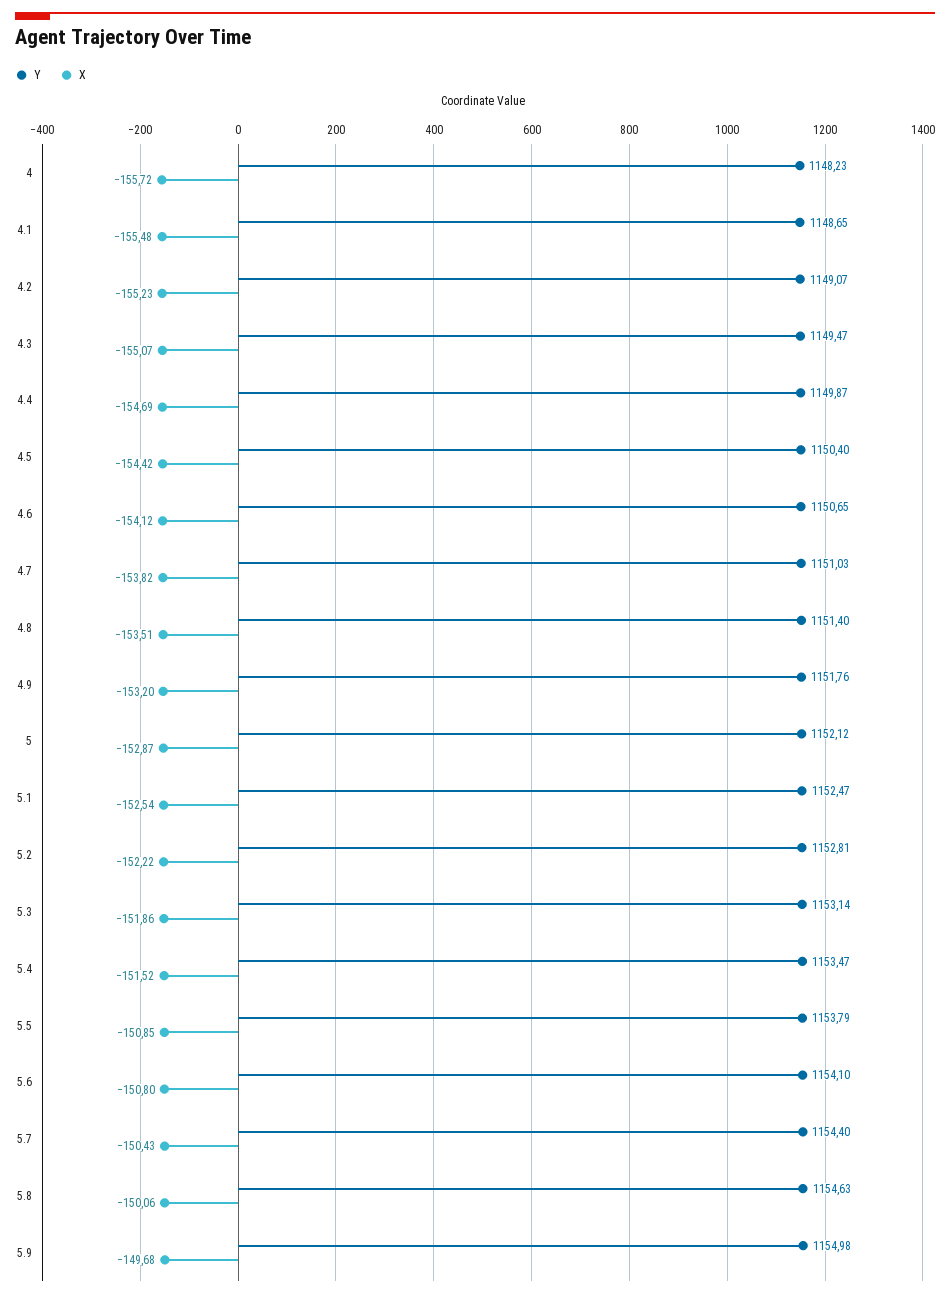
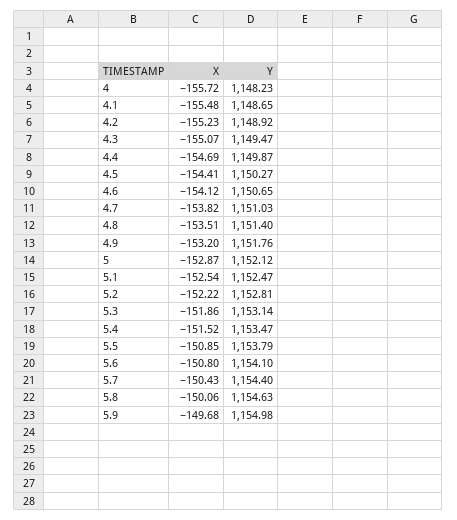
Y, 4.2: 1149.07 -> 1148.92
Y, 4.5: 1150.4 -> 1150.27
X, 4.5: -154.42 -> -154.41

